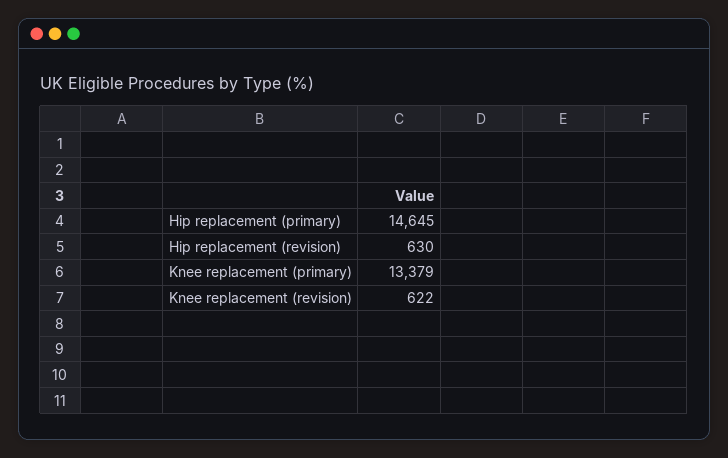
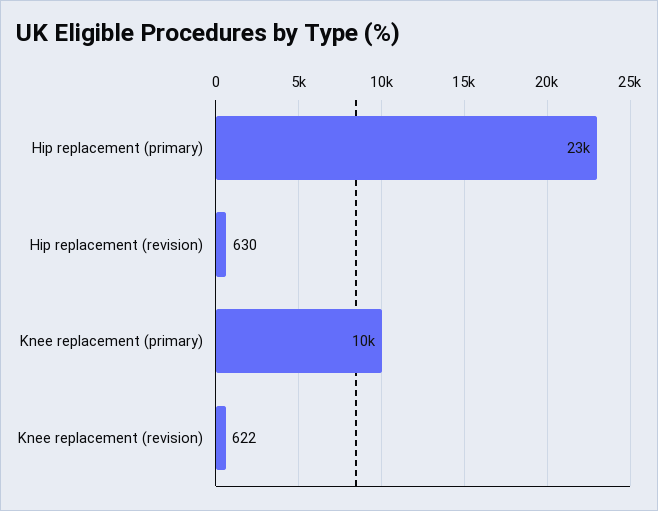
Hip replacement (primary): 14645 -> 23000
Knee replacement (primary): 13379 -> 10000

